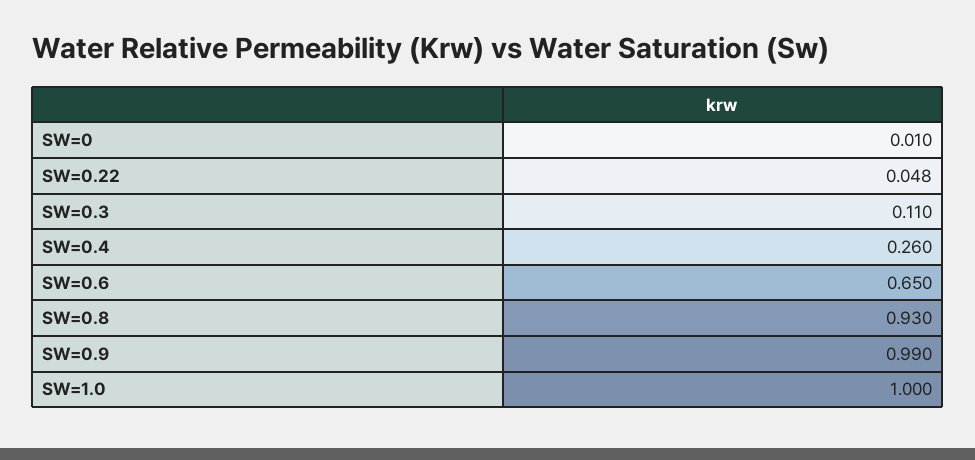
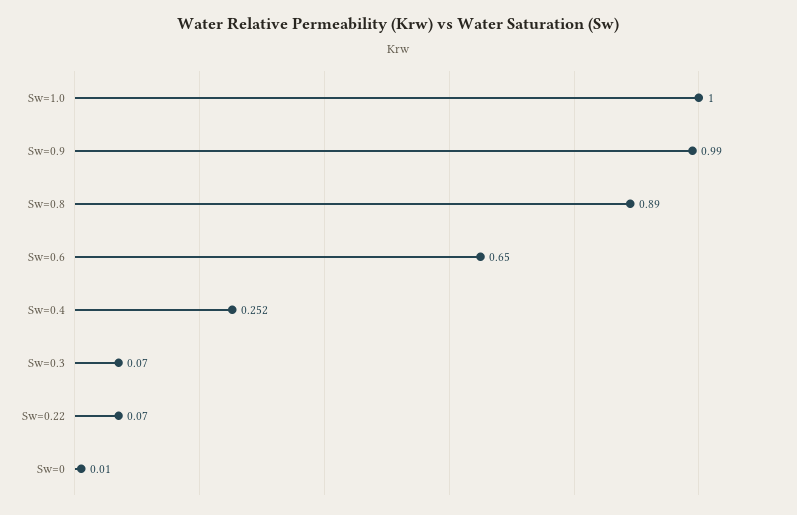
SW=0.22: 0.048 -> 0.07
SW=0.3: 0.11 -> 0.07
SW=0.4: 0.26 -> 0.252
SW=0.8: 0.93 -> 0.89

